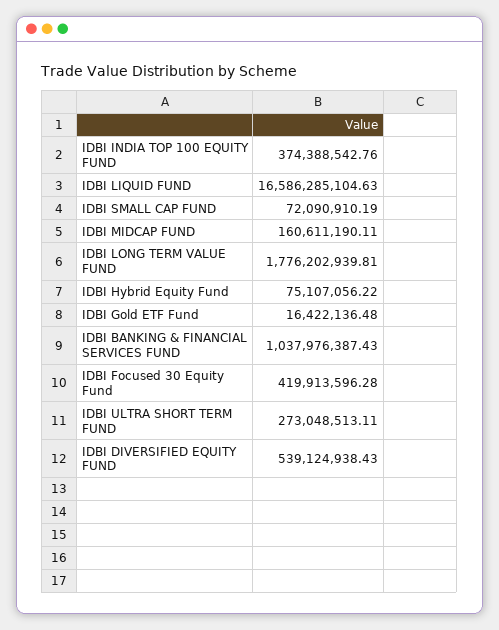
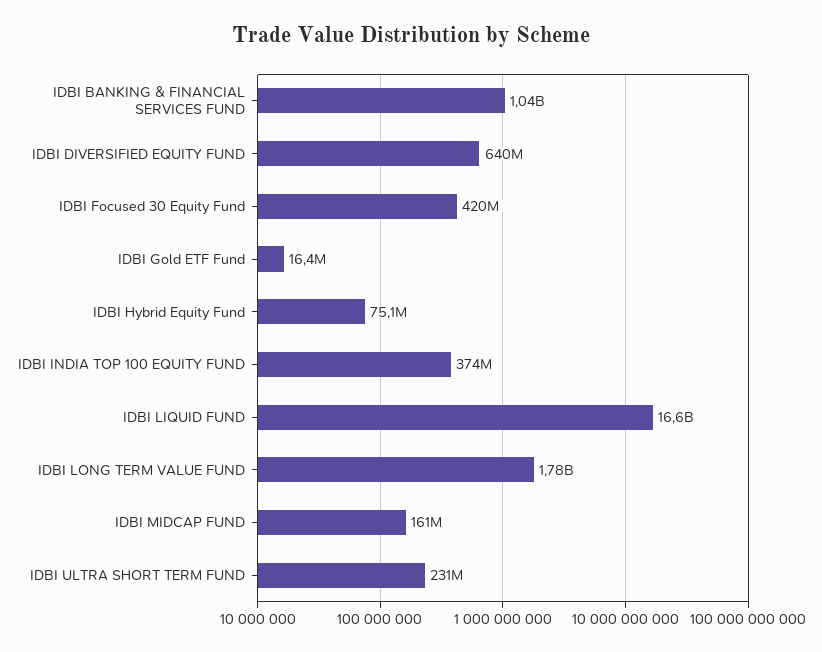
IDBI SMALL CAP FUND: 72090910.19 -> none
IDBI ULTRA SHORT TERM FUND: 273048513.11 -> 231000000
IDBI DIVERSIFIED EQUITY FUND: 539124938.43 -> 640000000

